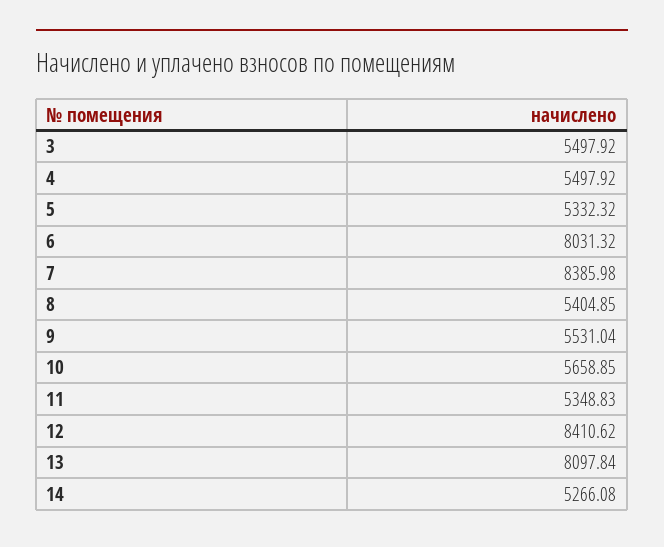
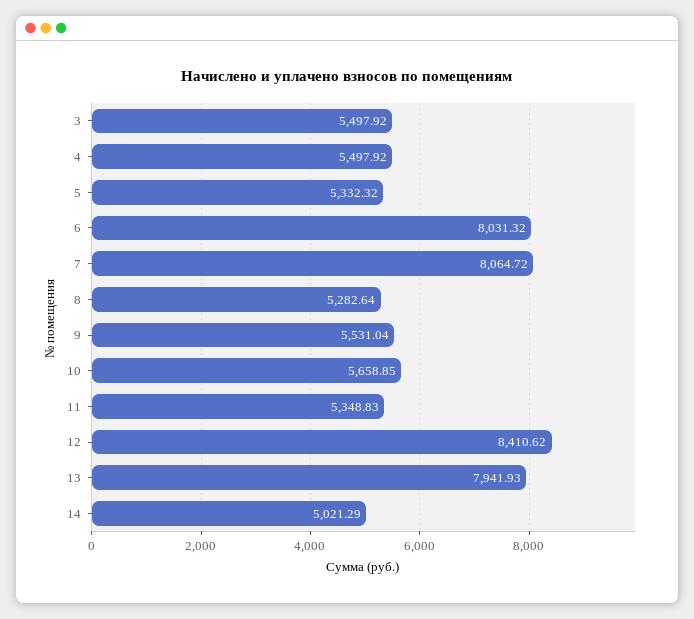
7: 8385.98 -> 8064.72
8: 5404.85 -> 5282.64
13: 8097.84 -> 7941.93
14: 5266.08 -> 5021.29

